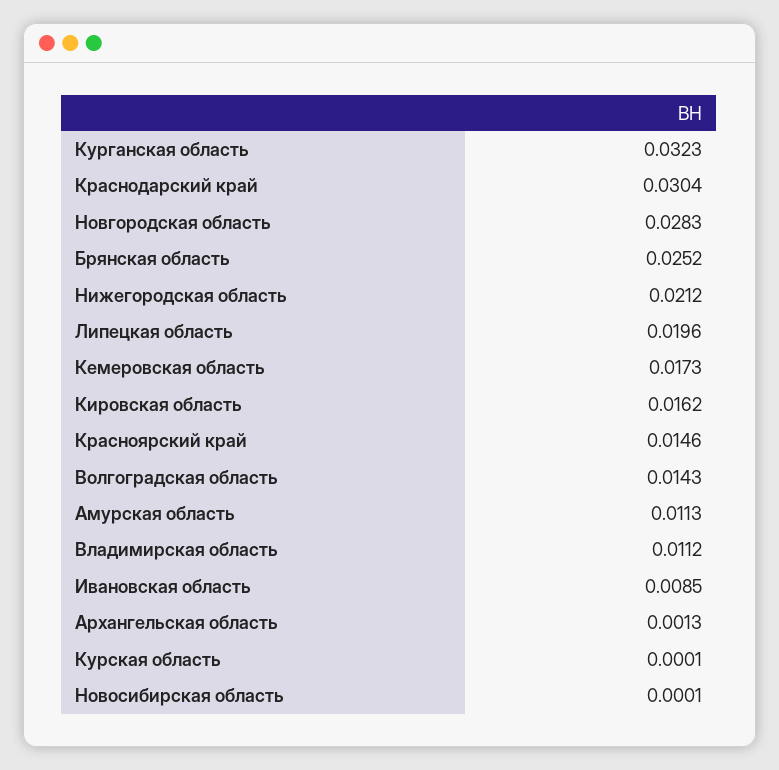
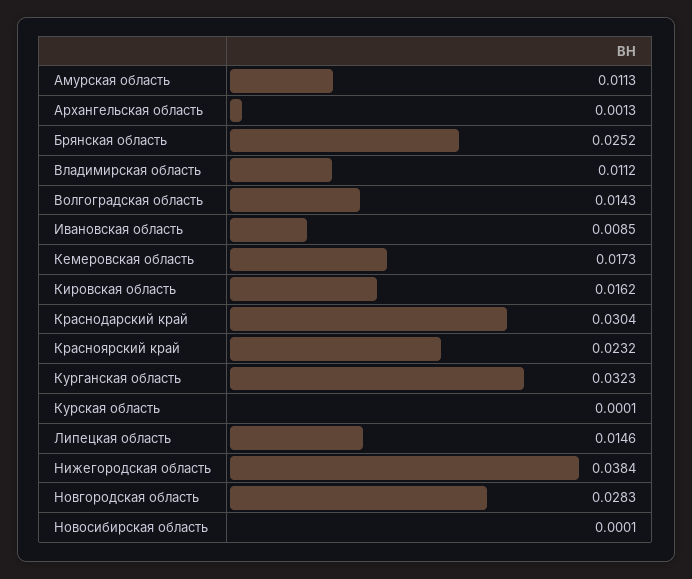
Нижегородская область: 0.0212 -> 0.0384
Липецкая область: 0.0196 -> 0.0146
Красноярский край: 0.0146 -> 0.0232

